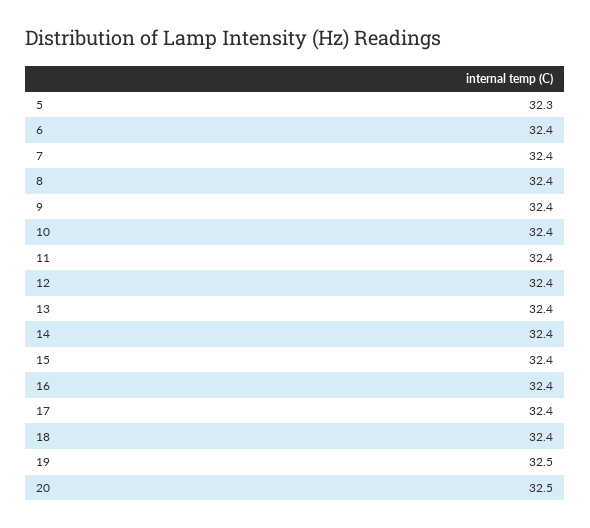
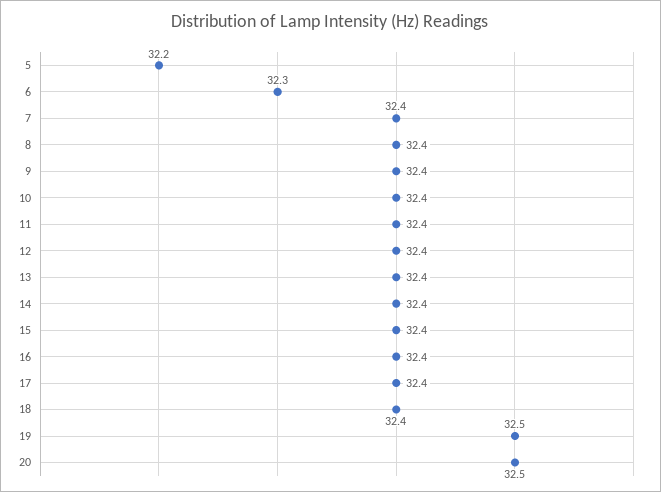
5: 32.3 -> 32.2
6: 32.4 -> 32.3

